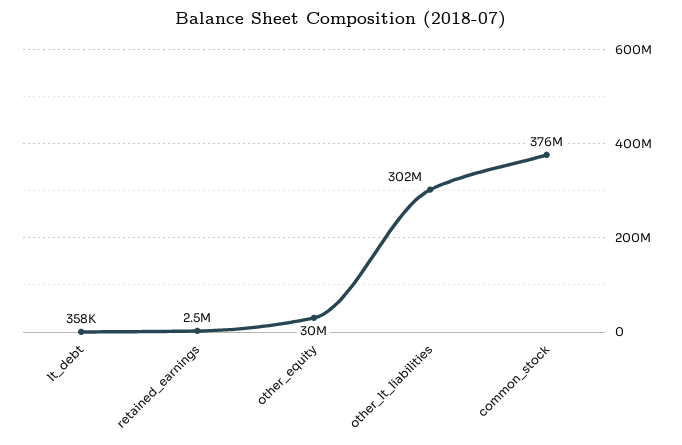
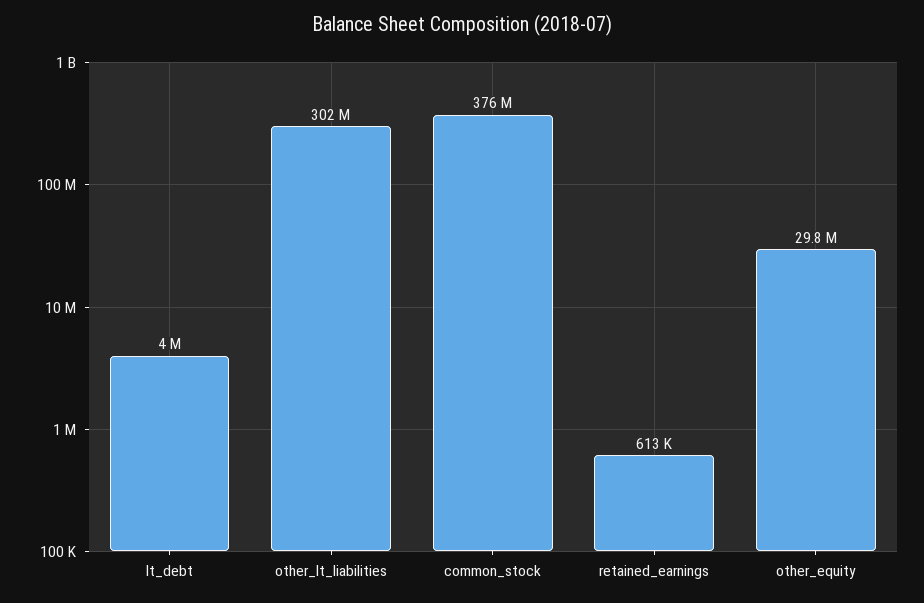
lt_debt: 358000 -> 4000000
retained_earnings: 2500000 -> 613000

